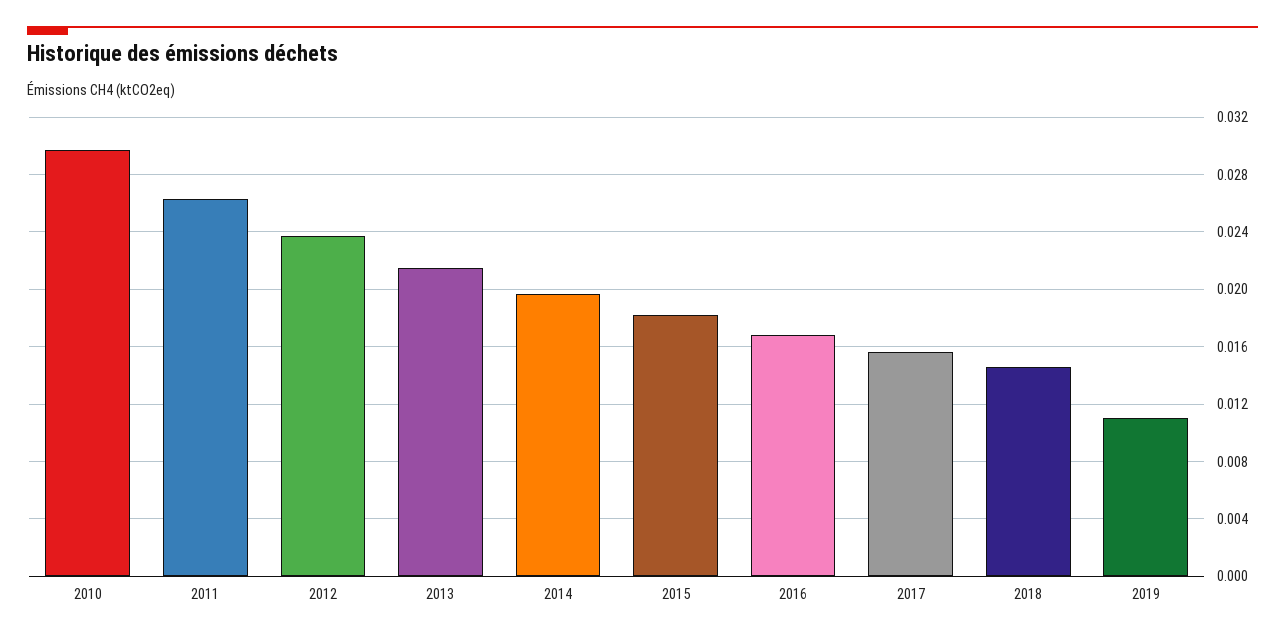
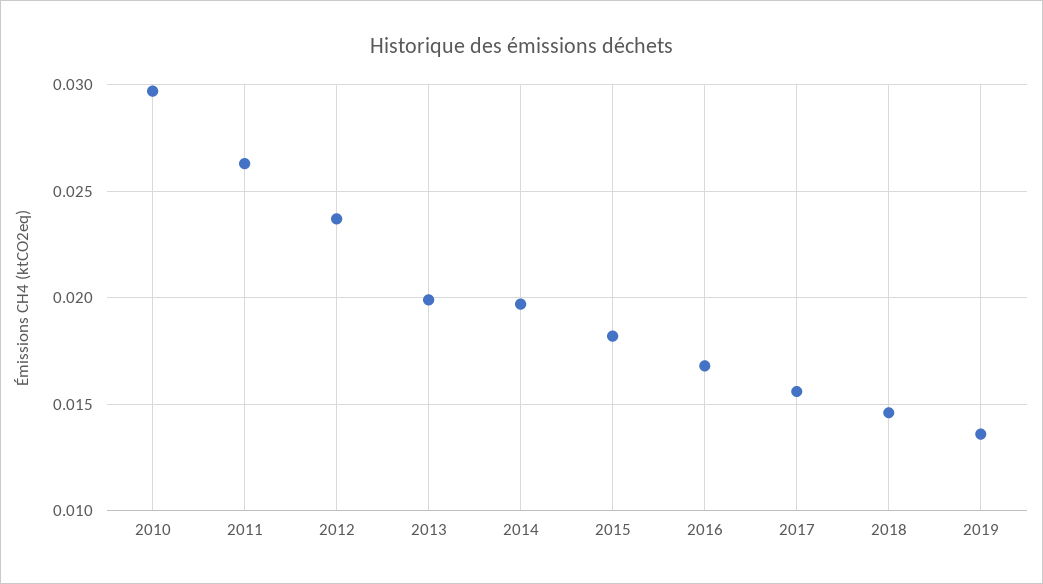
2013: 0.0215 -> 0.02
2019: 0.011 -> 0.0135

